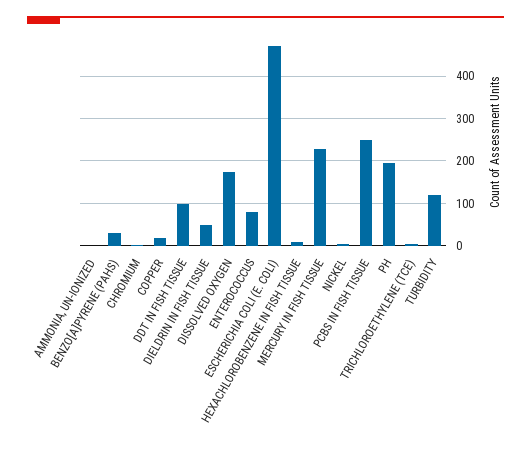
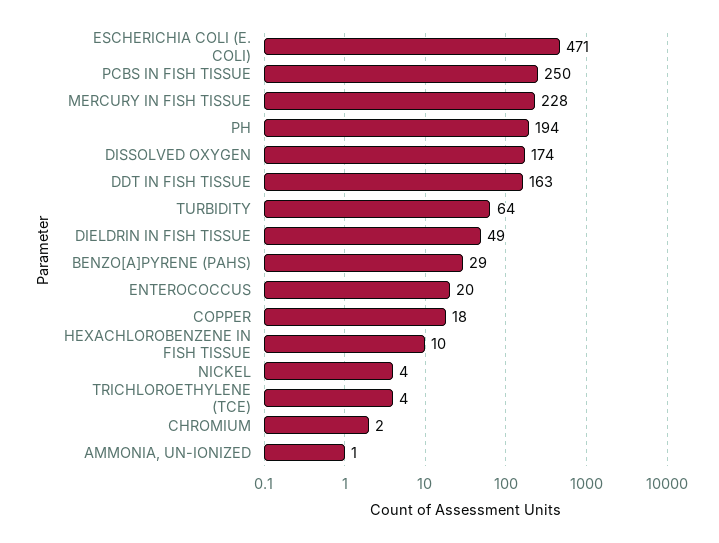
DDT IN FISH TISSUE: 100 -> 163
ENTEROCOCCUS: 80 -> 20
TURBIDITY: 120 -> 64

